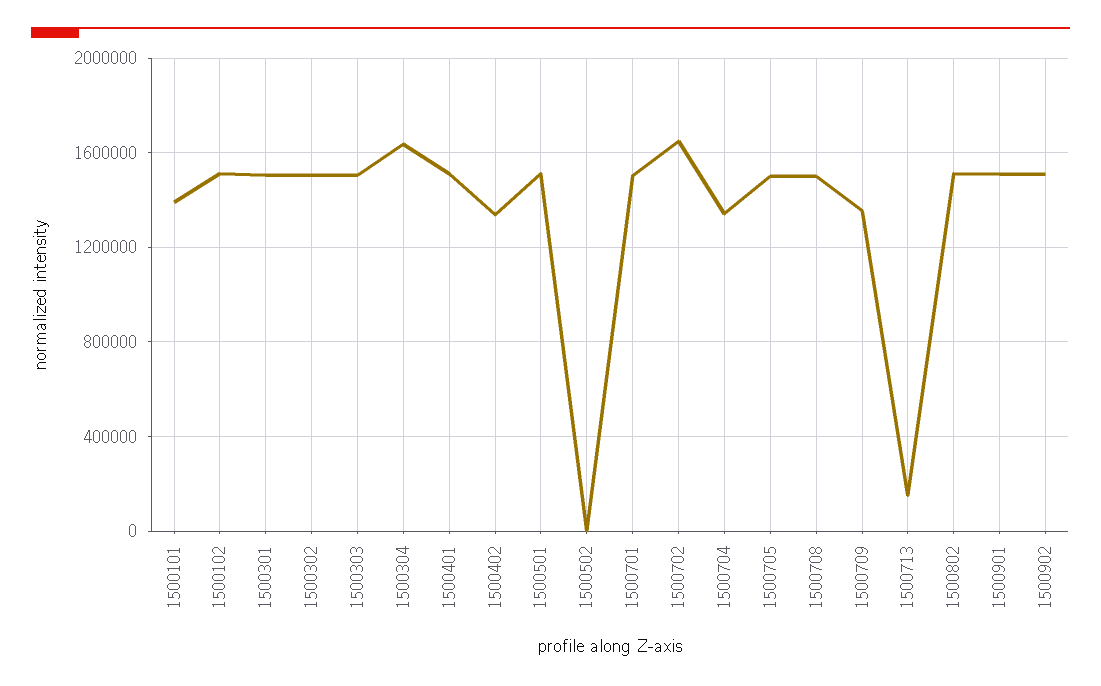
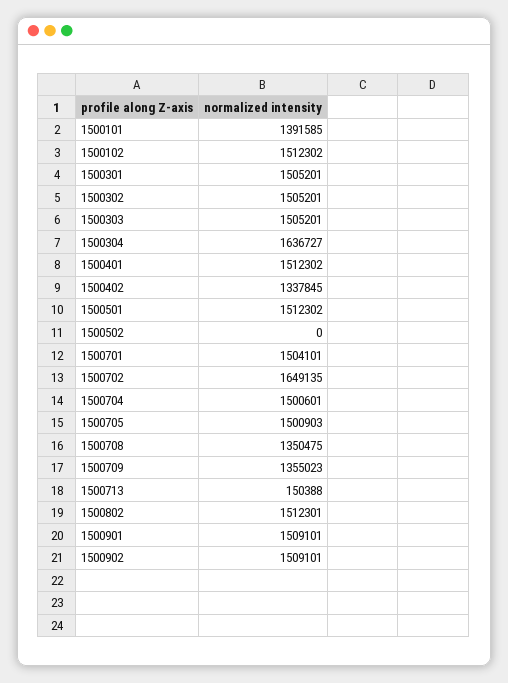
1500704: 1350000 -> 1500601
1500708: 1500000 -> 1350475

